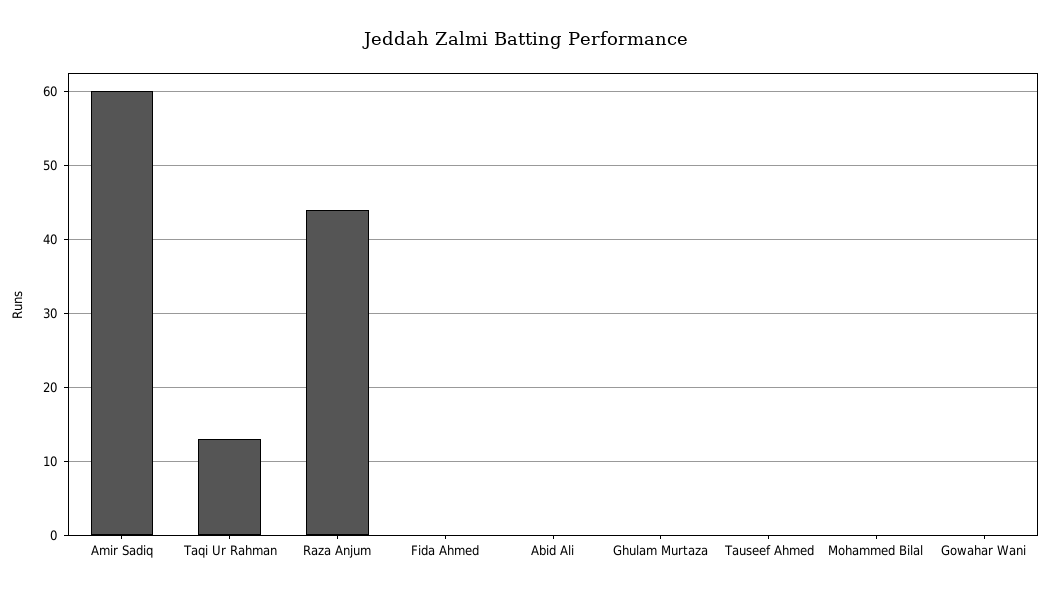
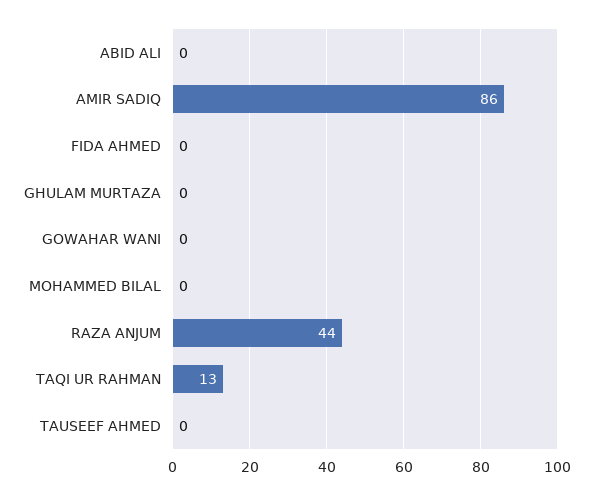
Amir Sadiq: 60 -> 86

